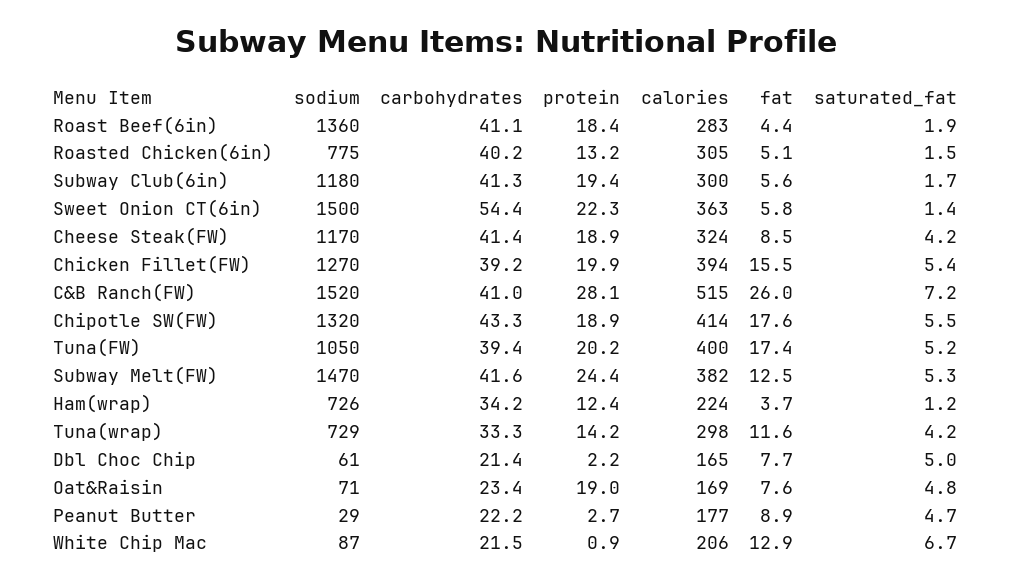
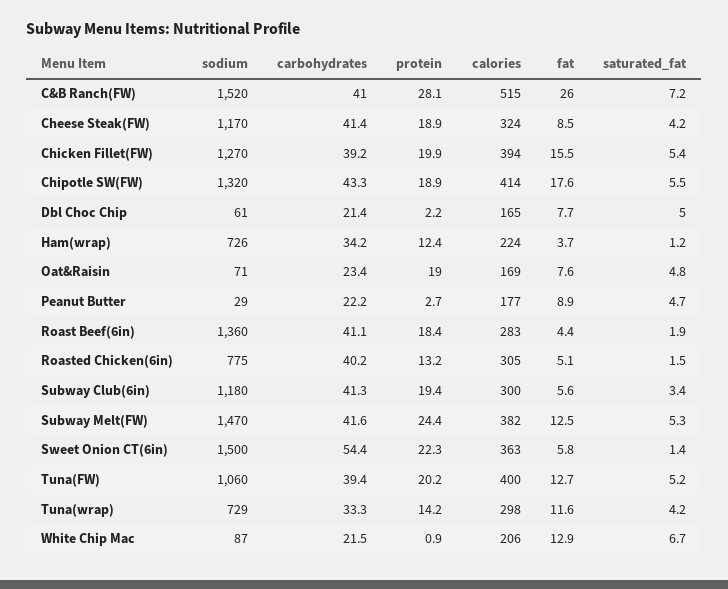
saturated_fat, Subway Club(6in): 1.7 -> 3.4
sodium, Tuna(FW): 1050 -> 1060
fat, Tuna(FW): 17.4 -> 12.7

